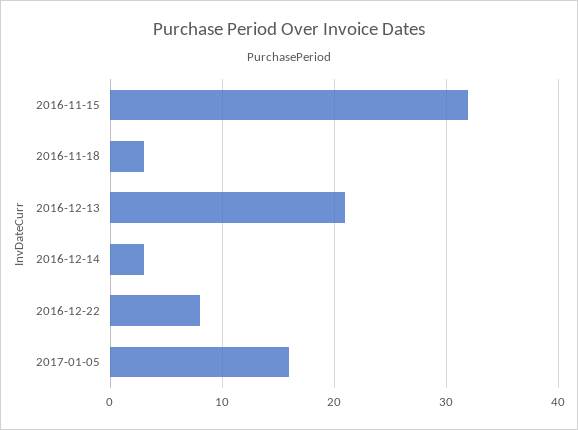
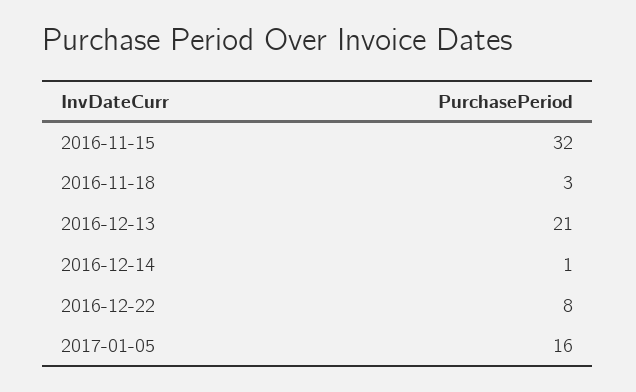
2016-12-14: 3 -> 1

